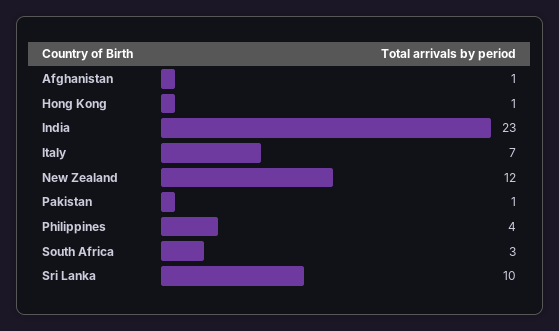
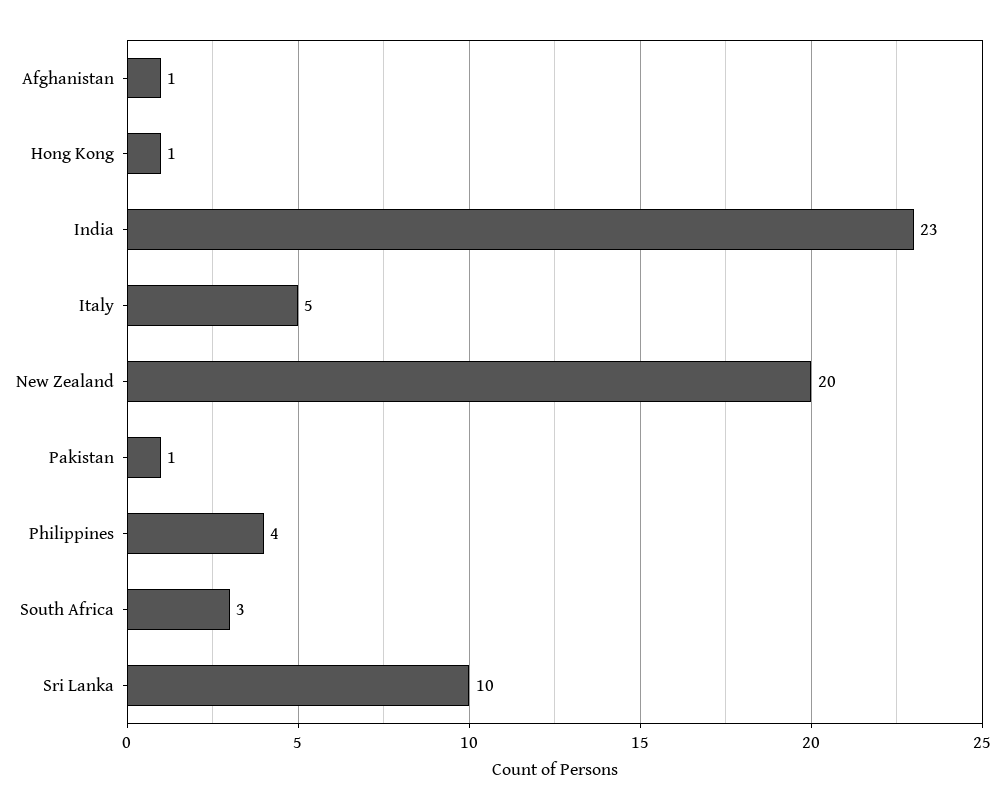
Italy: 7 -> 5
New Zealand: 12 -> 20

